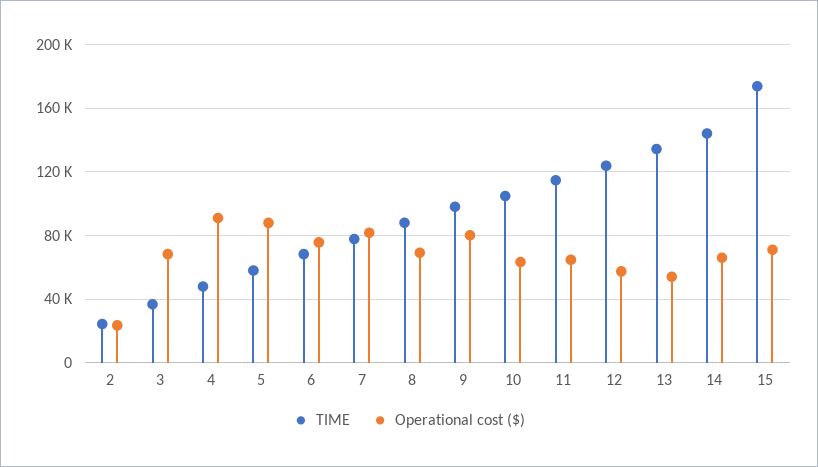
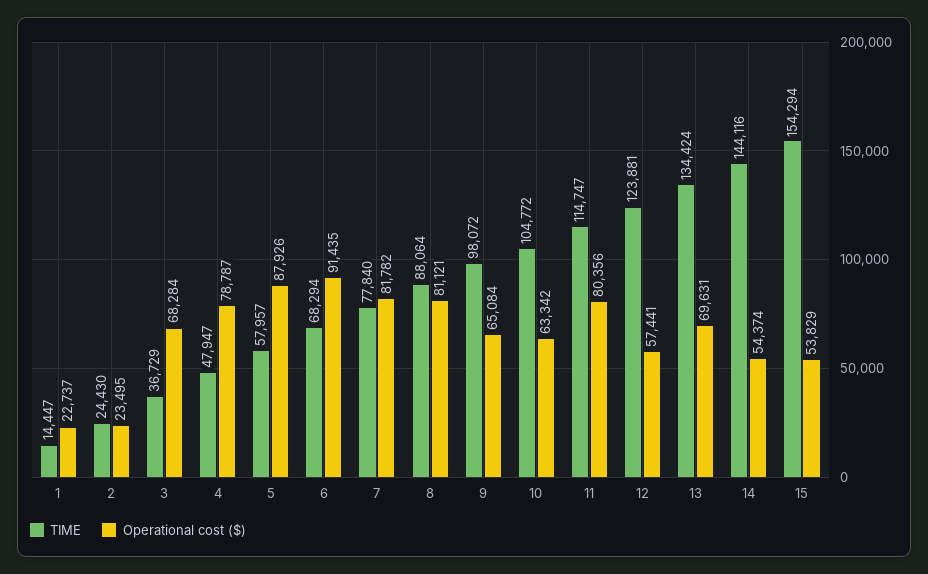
Operational cost ($), 4: 90000 -> 78787
Operational cost ($), 6: 75000 -> 91435
Operational cost ($), 8: 70000 -> 81121
Operational cost ($), 9: 80000 -> 65084
Operational cost ($), 11: 65000 -> 80356
Operational cost ($), 13: 55000 -> 69631
Operational cost ($), 14: 65000 -> 54374
TIME, 15: 175000 -> 154294
Operational cost ($), 15: 70000 -> 53829
TIME, 1: none -> 14447
Operational cost ($), 1: none -> 22737

